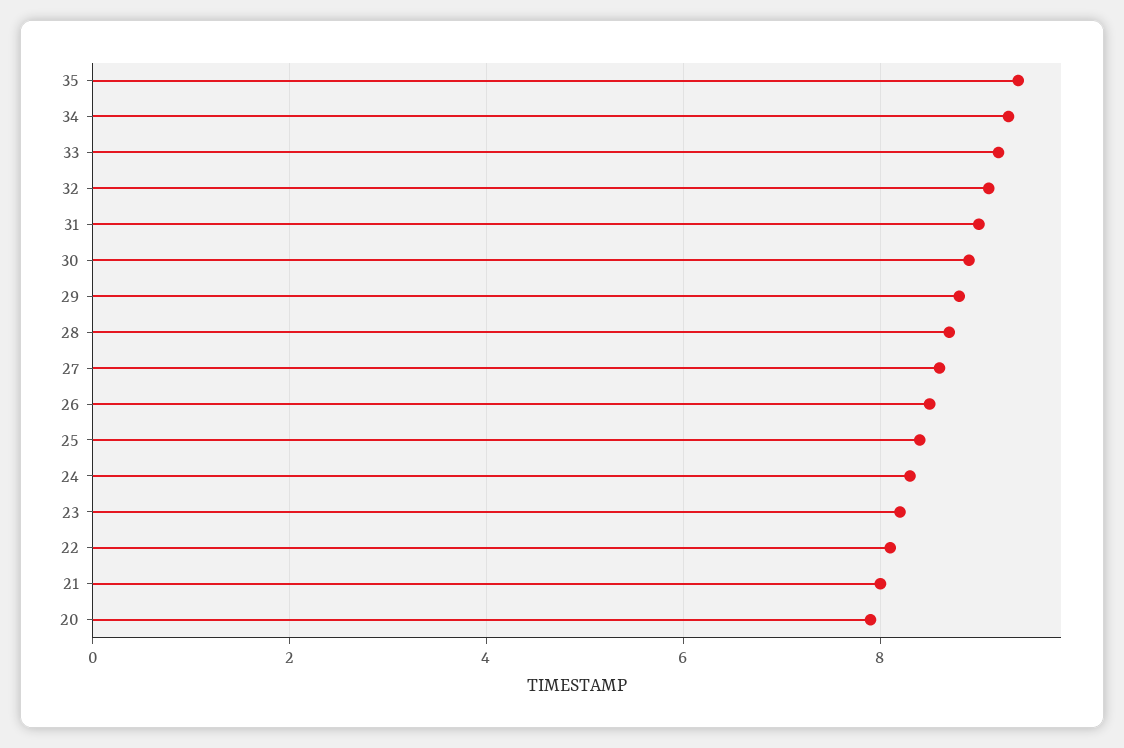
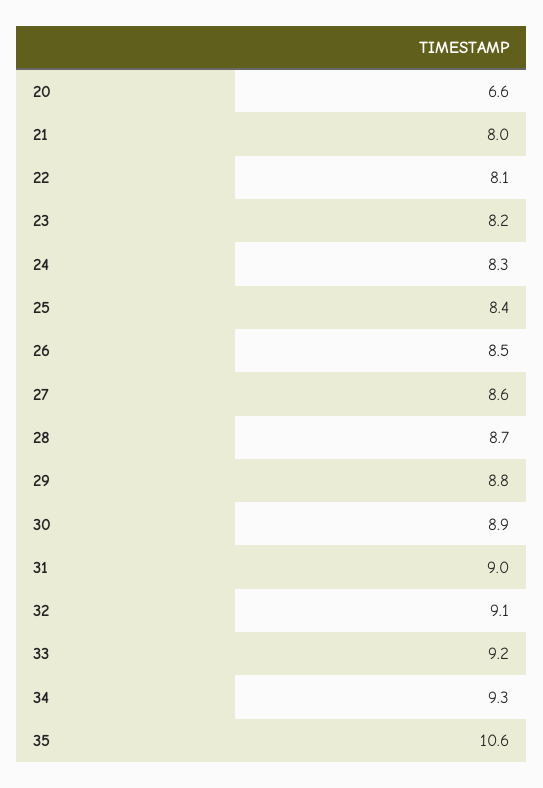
35: 9.5 -> 10.6
20: 8 -> 6.6

